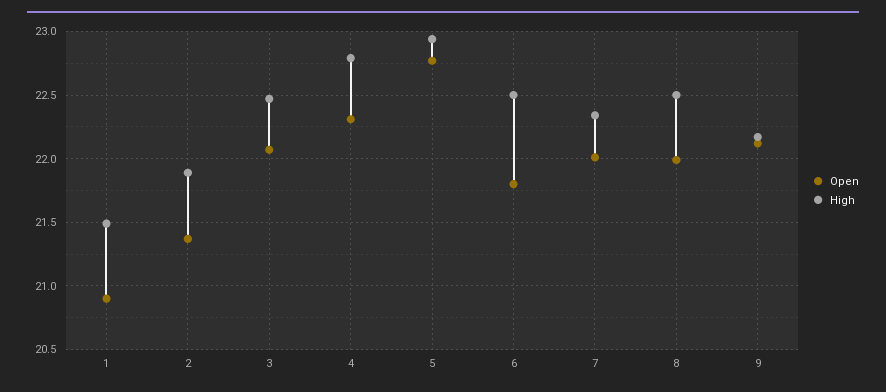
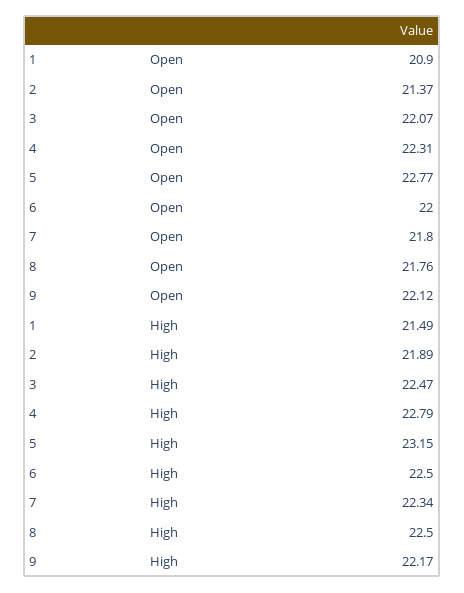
High, 5: 22.95 -> 23.15
Open, 6: 21.8 -> 22
Open, 7: 22 -> 21.8
Open, 8: 22 -> 21.76

